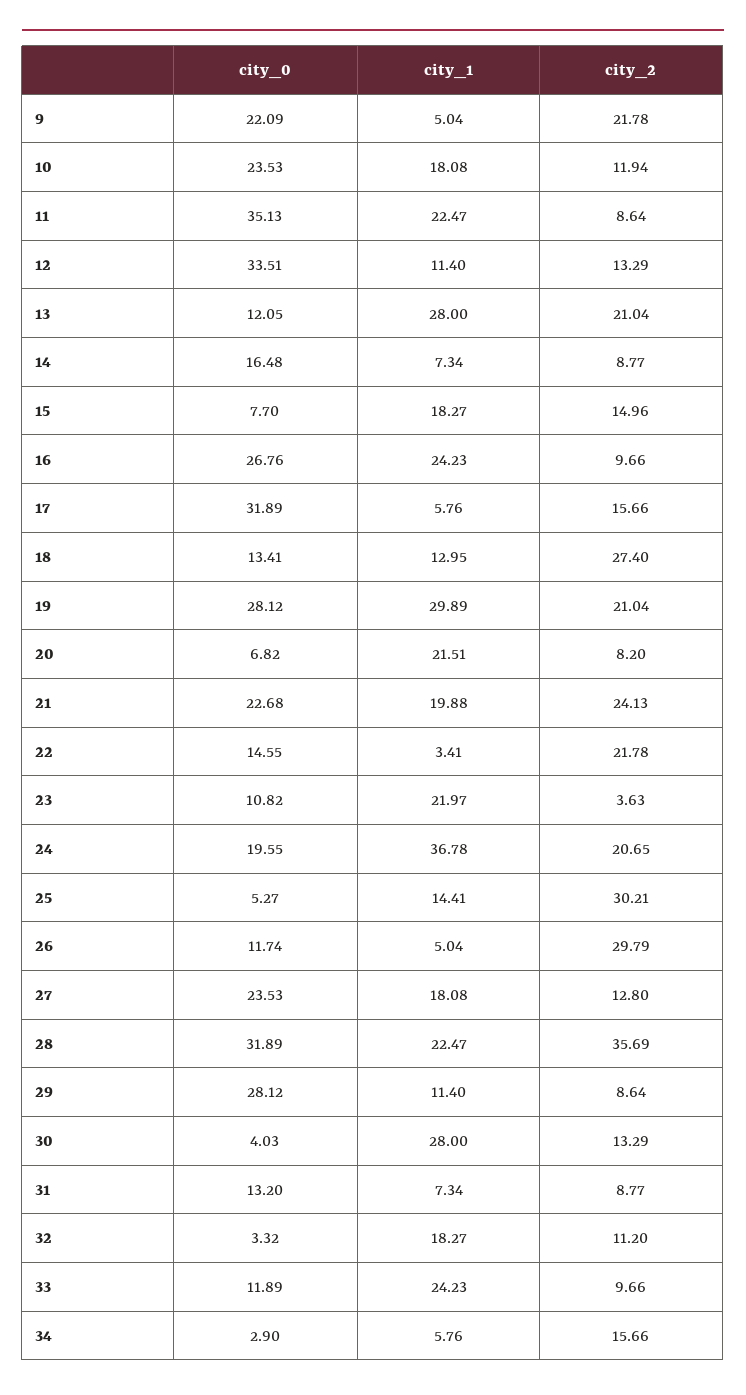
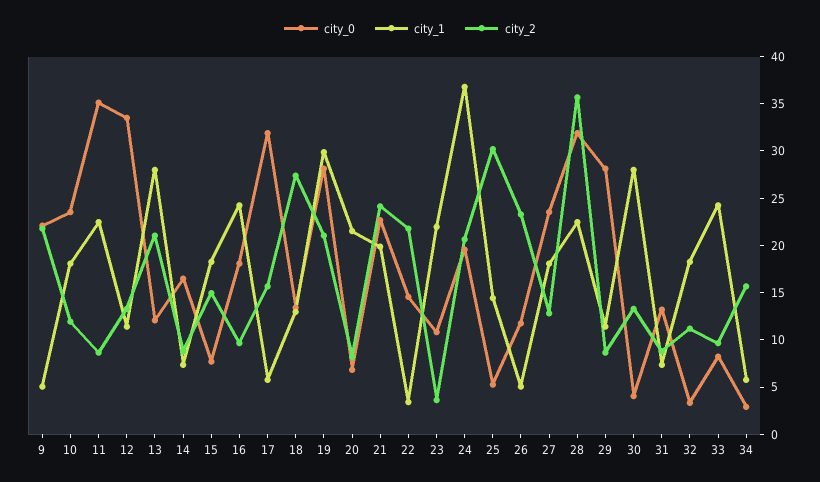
city_0, 16: 26.76 -> 18
city_2, 26: 29.79 -> 23
city_0, 33: 11.89 -> 8

